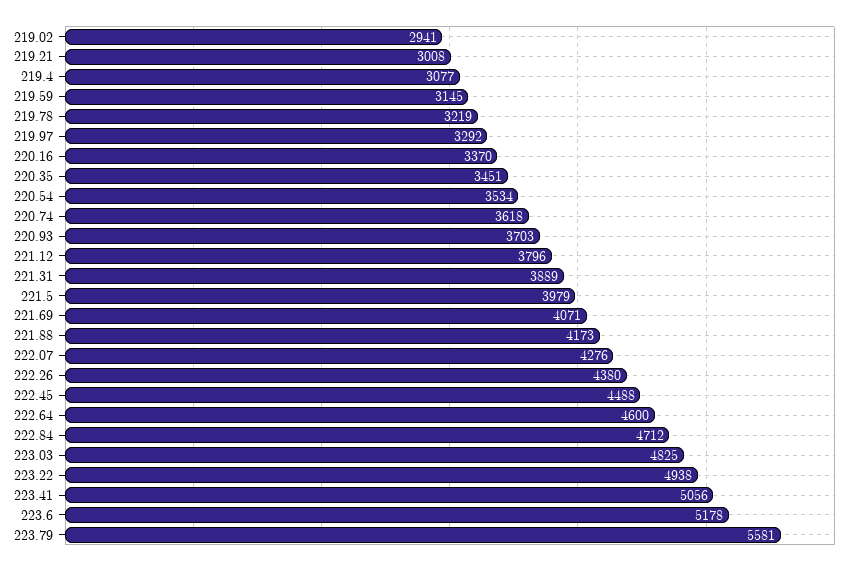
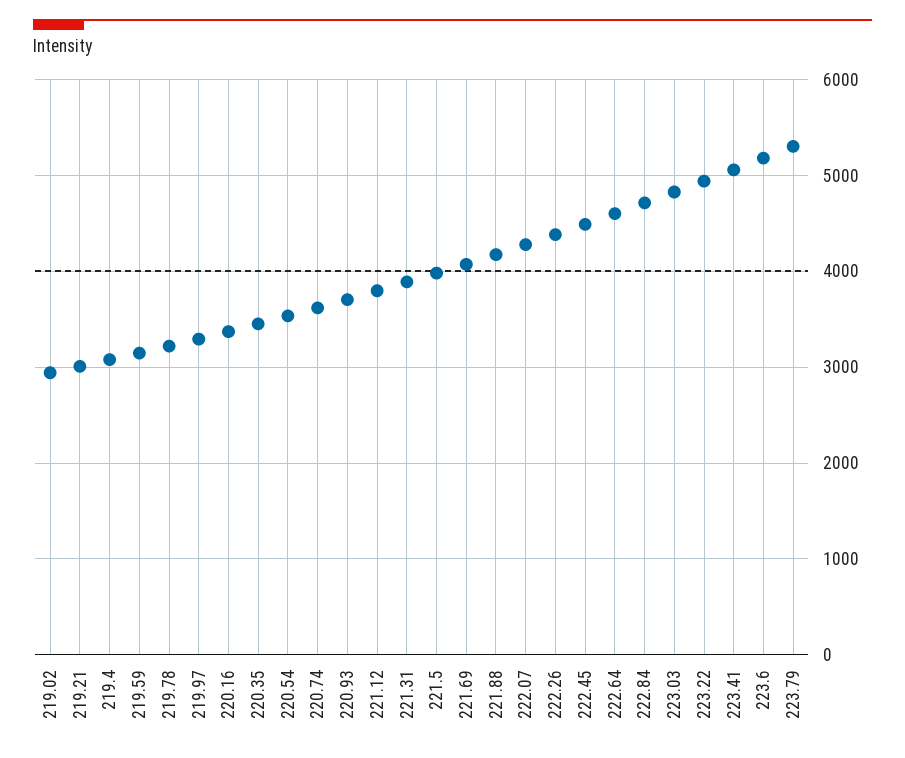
223.79: 5581 -> 5300

